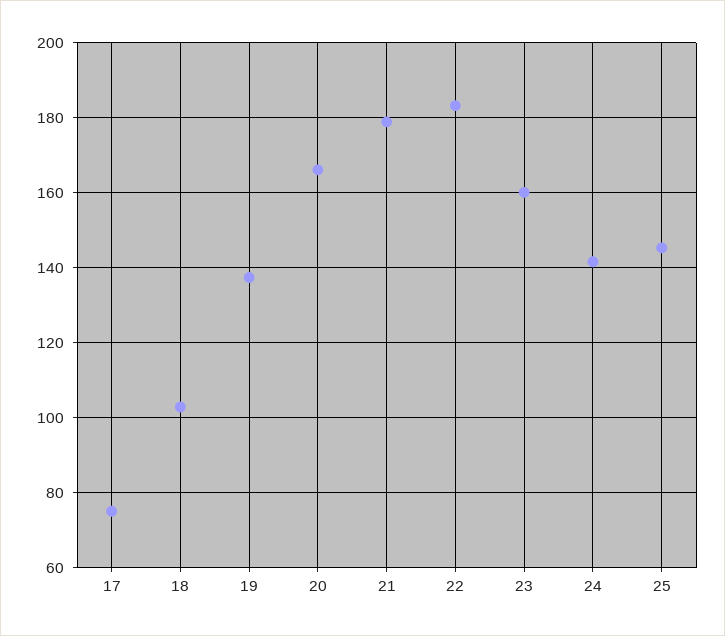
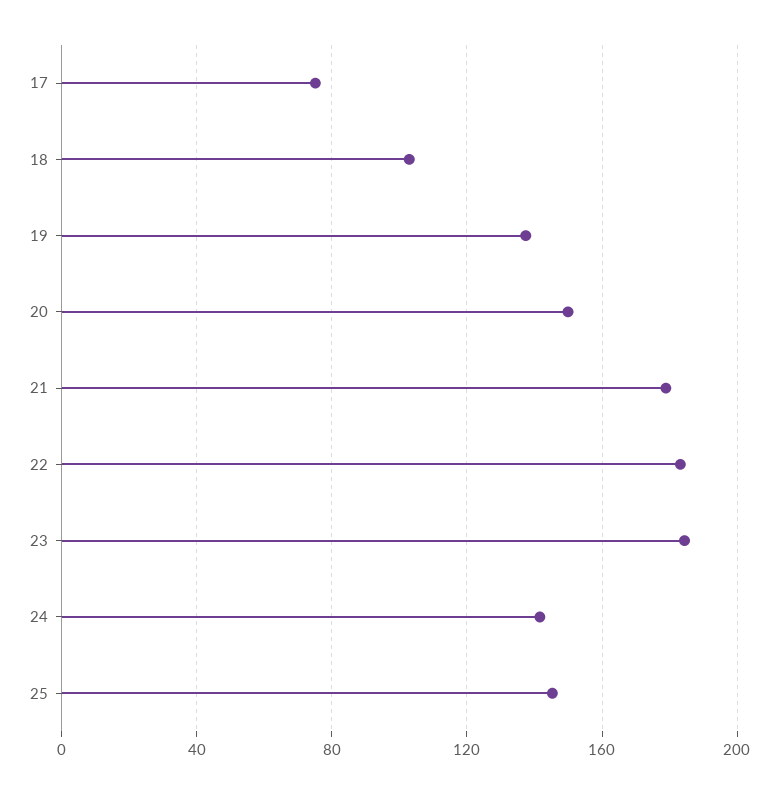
20: 166 -> 150
23: 160 -> 185

